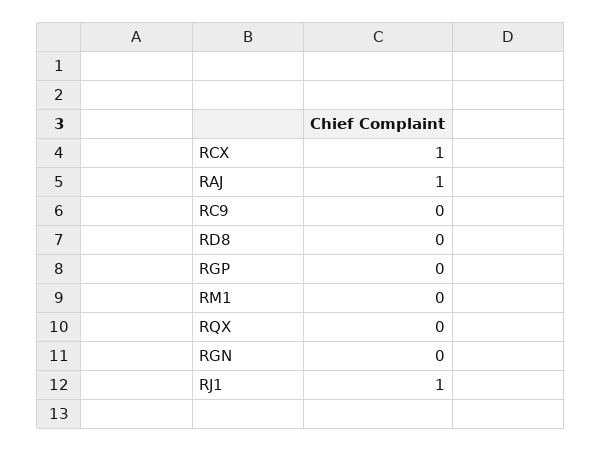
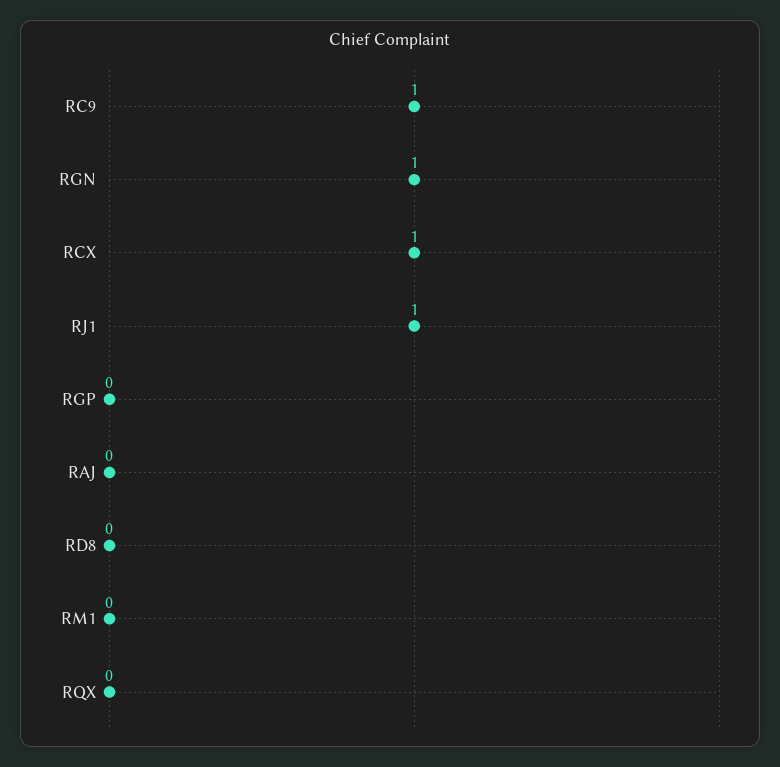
RAJ: 1 -> 0
RC9: 0 -> 1
RGN: 0 -> 1

